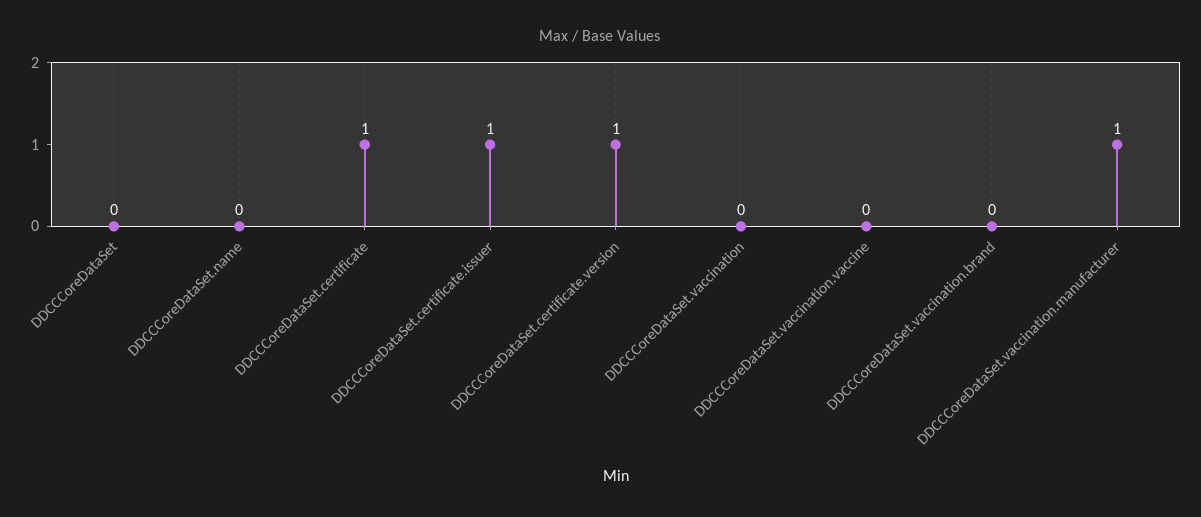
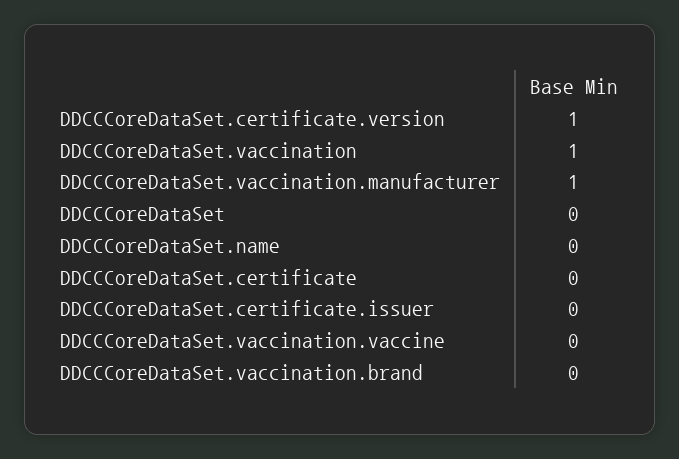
DDCCCoreDataSet.certificate: 1 -> 0
DDCCCoreDataSet.certificate.issuer: 1 -> 0
DDCCCoreDataSet.vaccination: 0 -> 1

